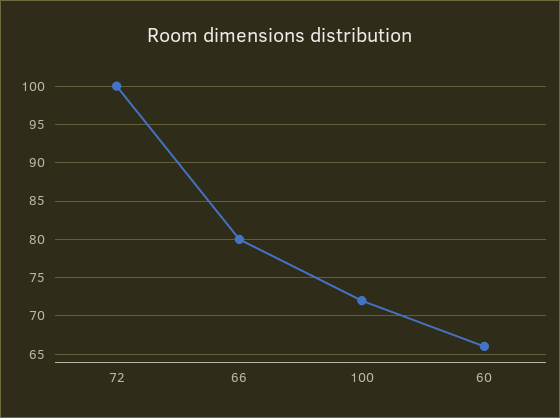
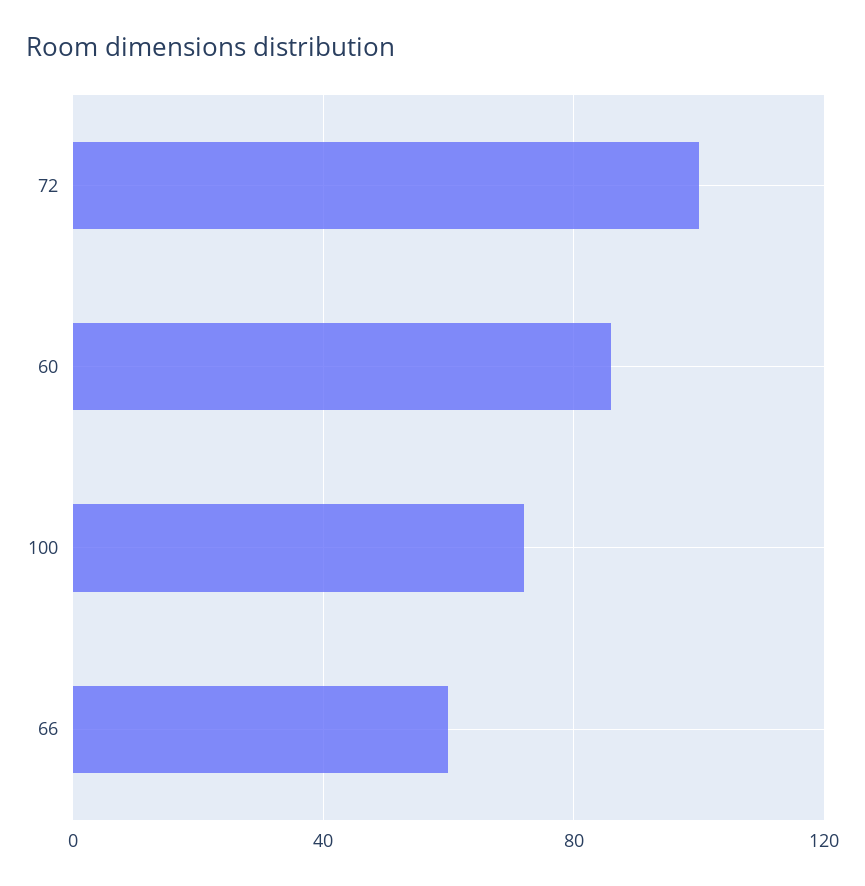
66: 80 -> 60
60: 66 -> 85

